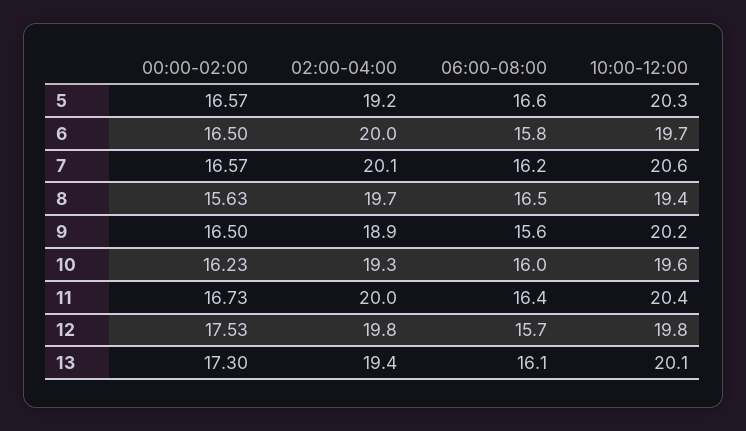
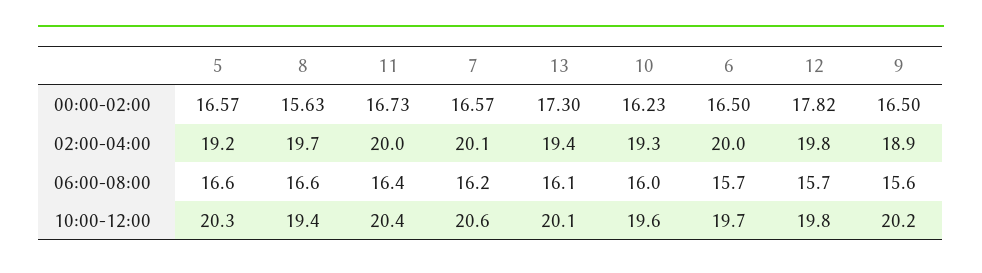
06:00-08:00, 6: 15.8 -> 15.7
06:00-08:00, 8: 16.5 -> 16.6
00:00-02:00, 12: 17.53 -> 17.82

